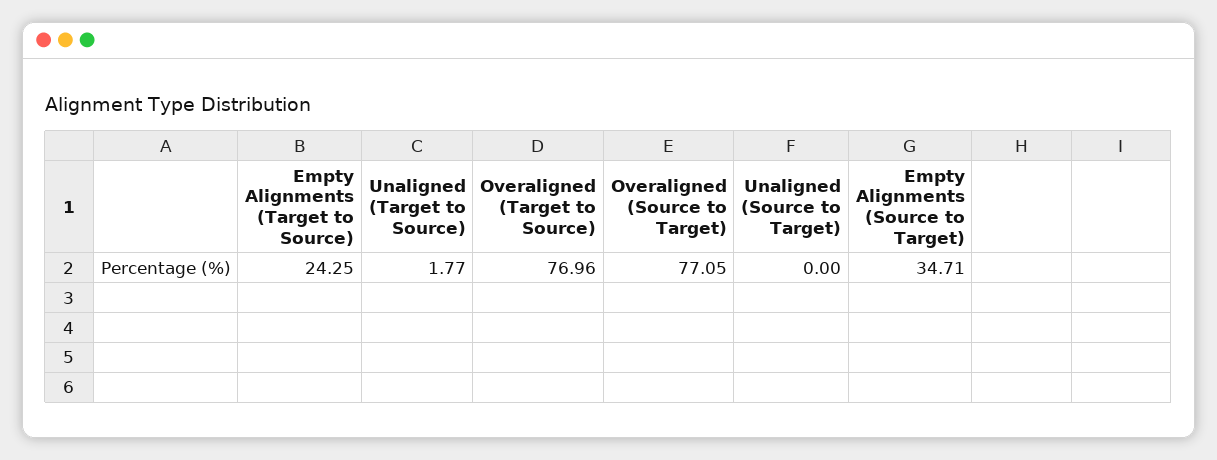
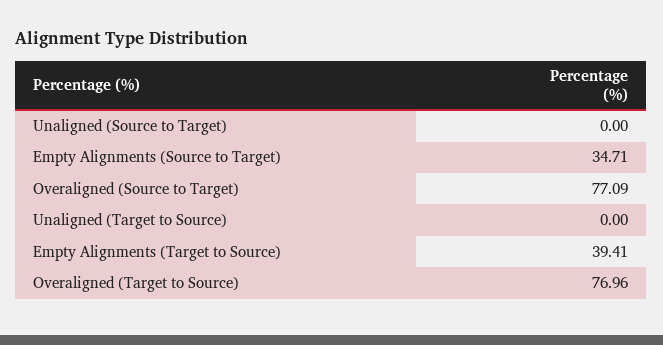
Empty Alignments (Target to Source): 24.25 -> 39.41
Unaligned (Target to Source): 1.77 -> 0
Overaligned (Source to Target): 77.05 -> 77.09

